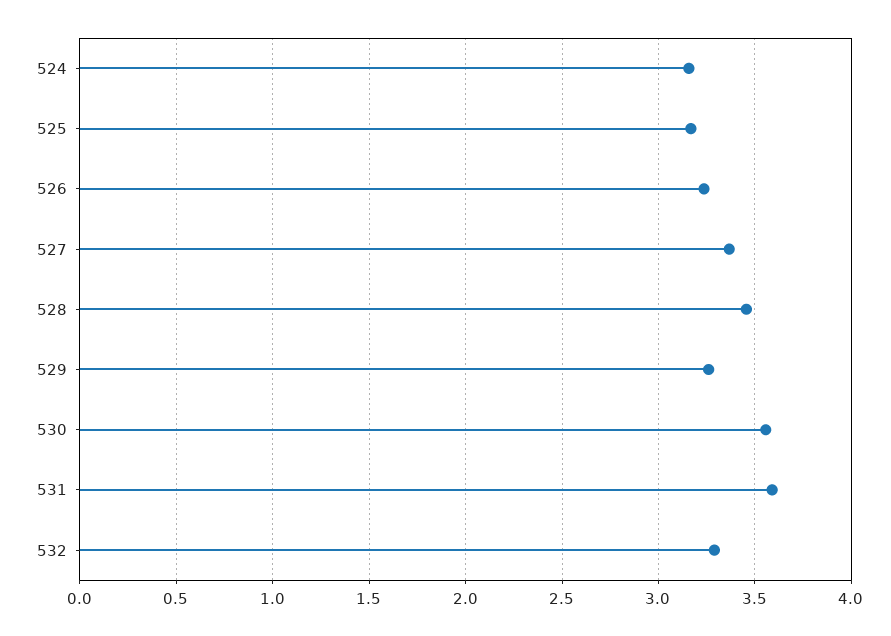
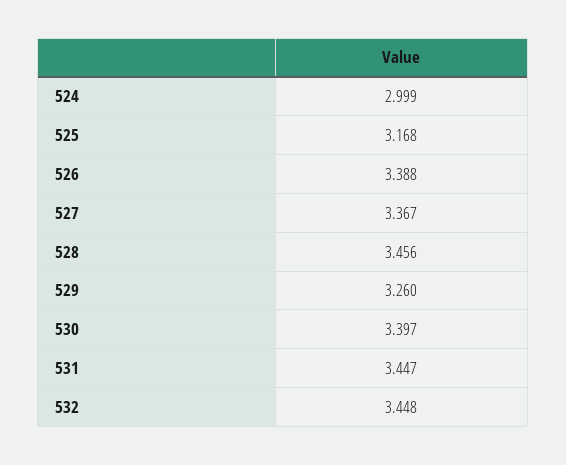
524: 3.15 -> 2.999
526: 3.25 -> 3.388
530: 3.55 -> 3.397
531: 3.6 -> 3.447
532: 3.3 -> 3.448

